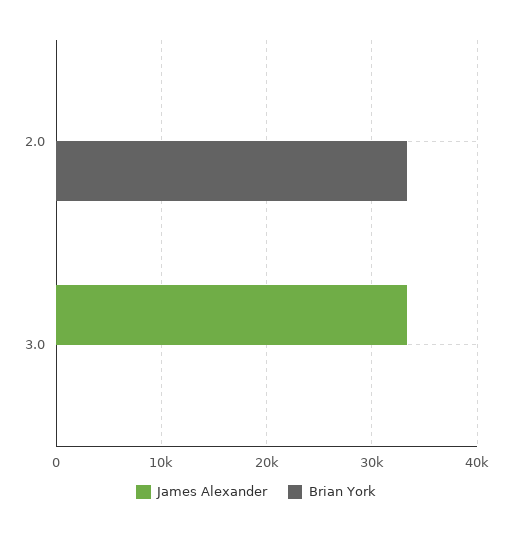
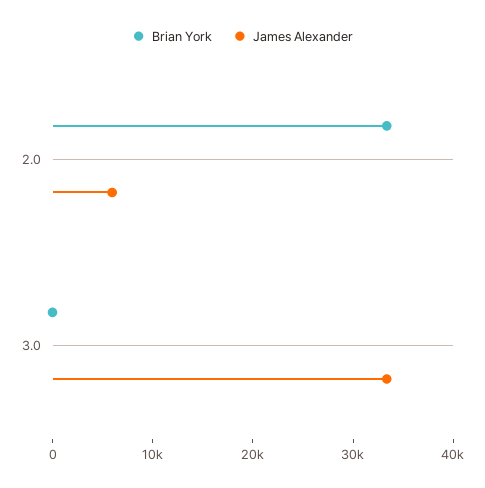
James Alexander, 2.0: 0 -> 6000

